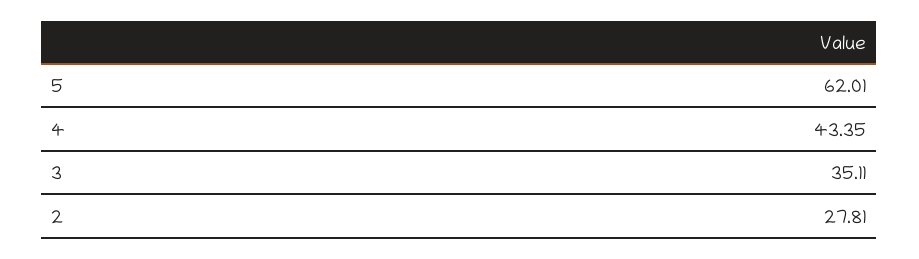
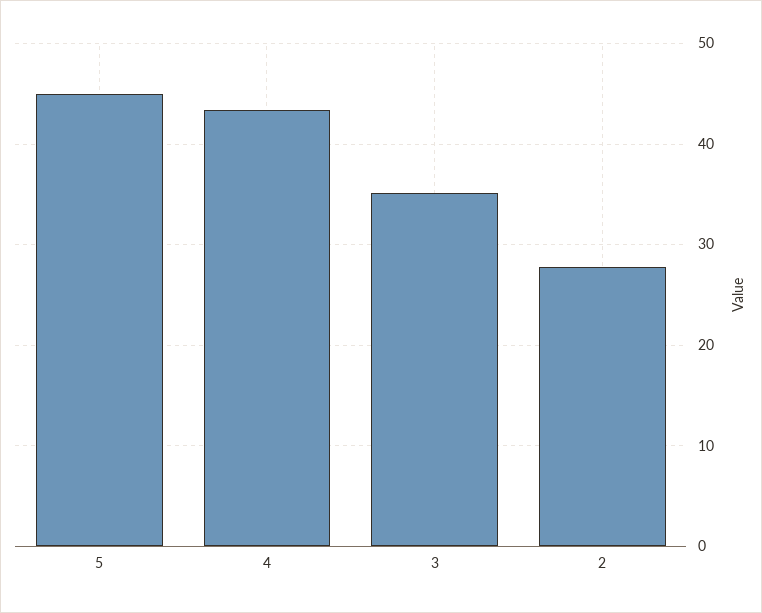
5: 62.01 -> 45

